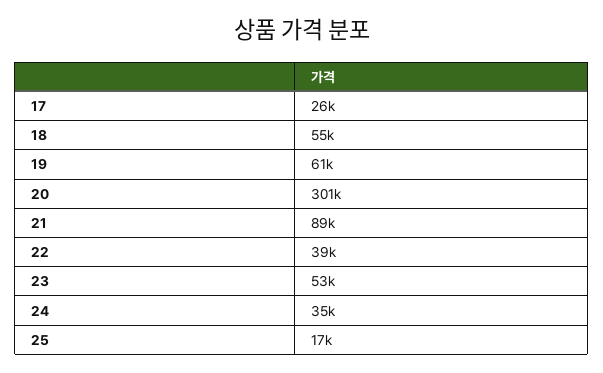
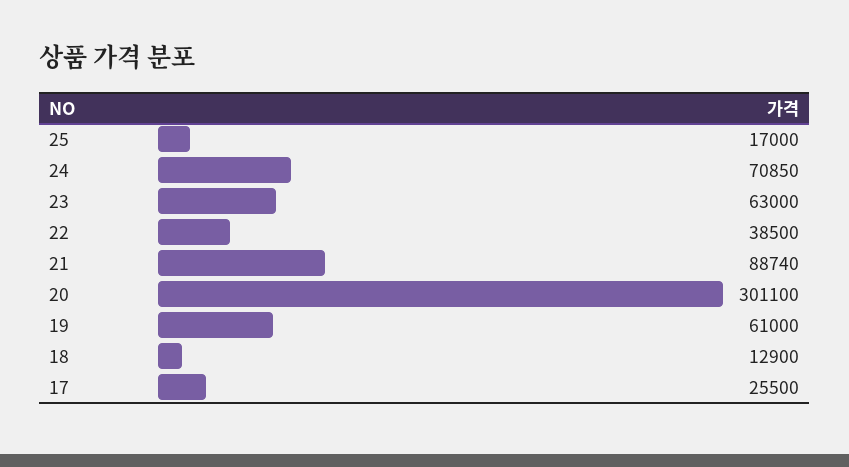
18: 55000 -> 12900
23: 53000 -> 63000
24: 35000 -> 70850

